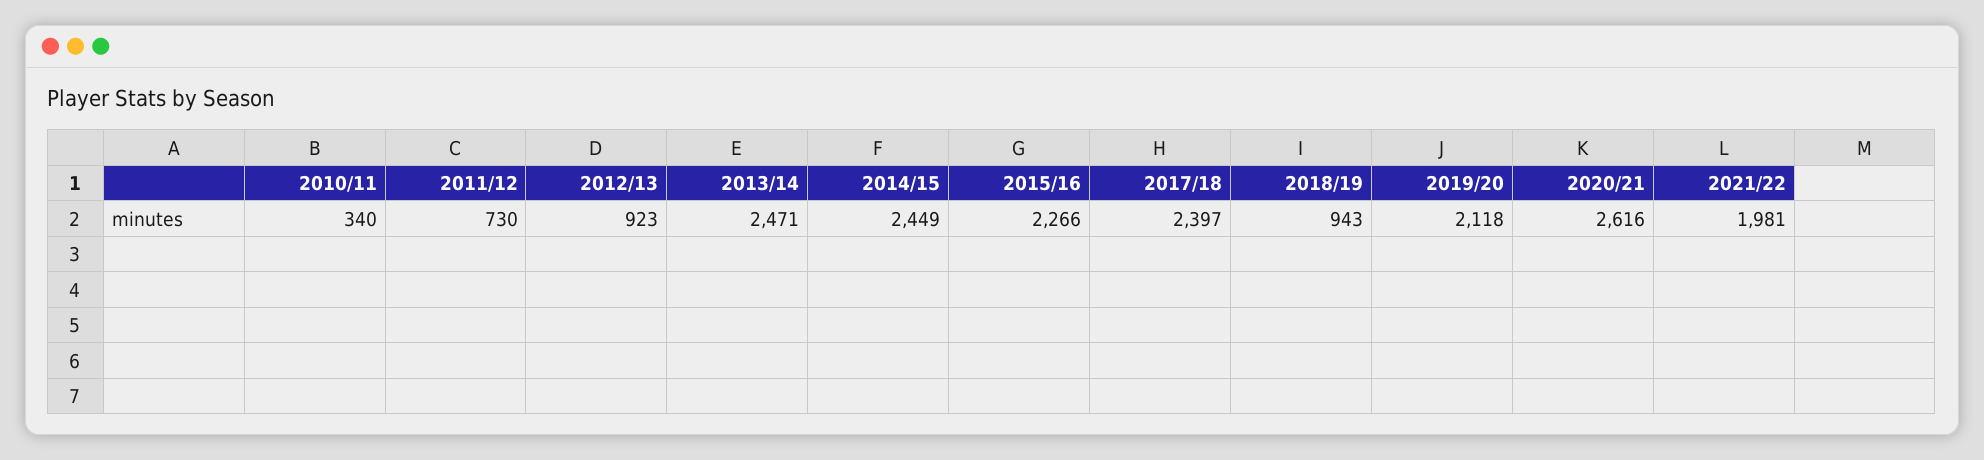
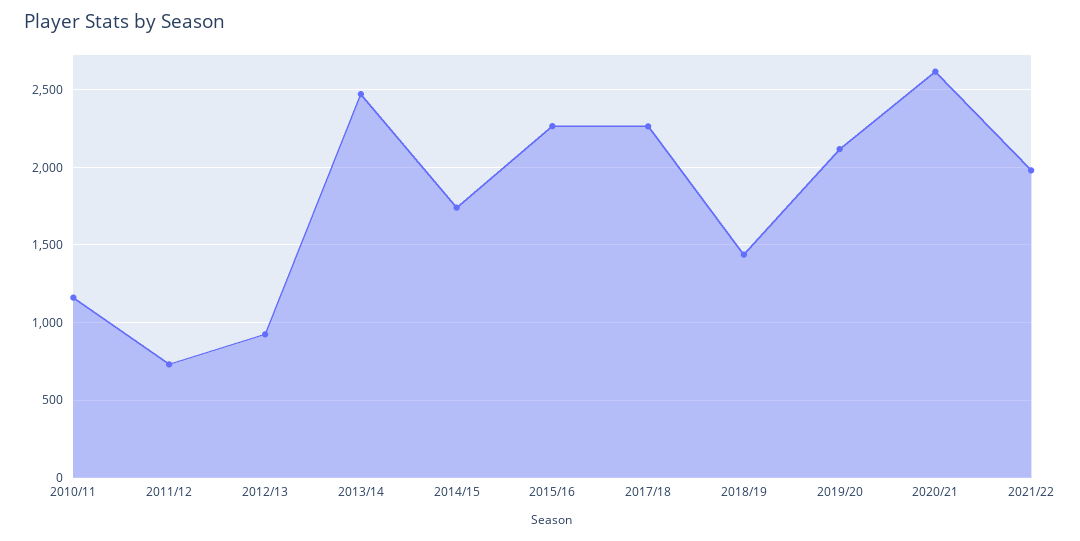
2010/11: 340 -> 1150
2014/15: 2449 -> 1750
2017/18: 2397 -> 2250
2018/19: 943 -> 1450

